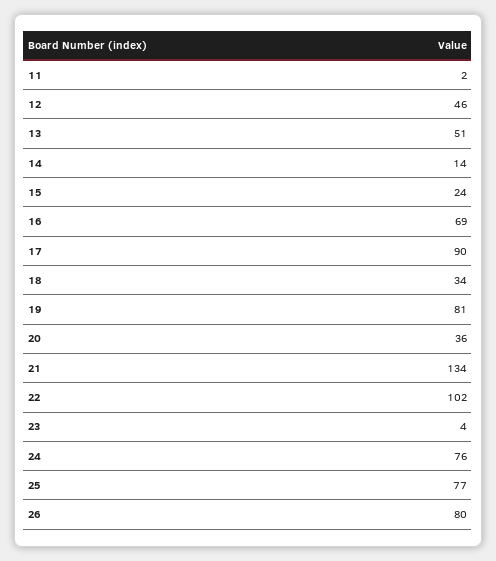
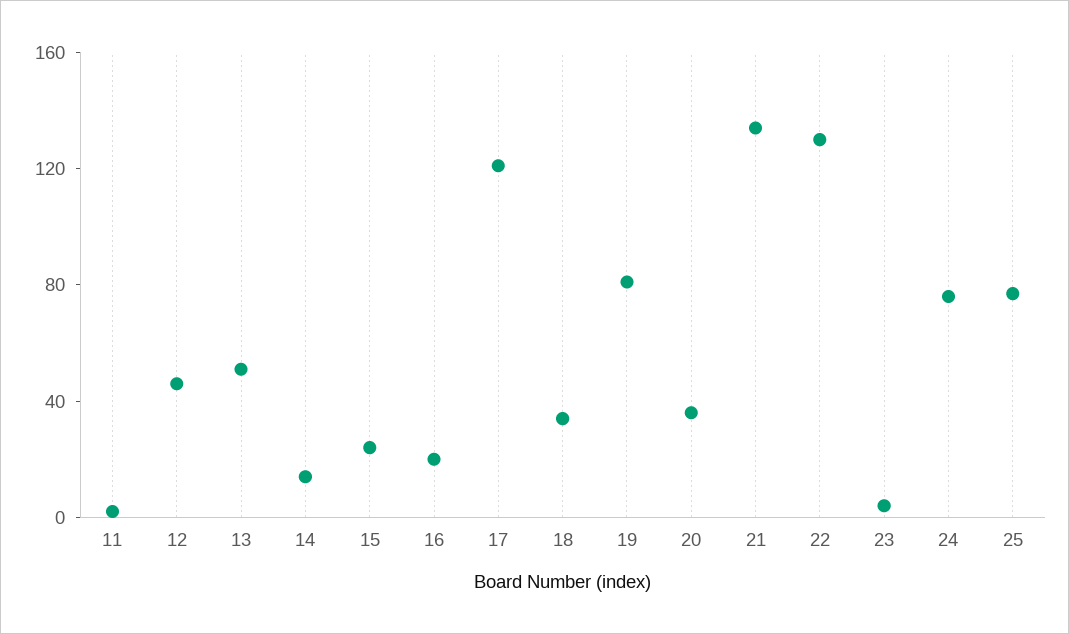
16: 69 -> 20
17: 90 -> 120
22: 102 -> 130
26: 80 -> none

